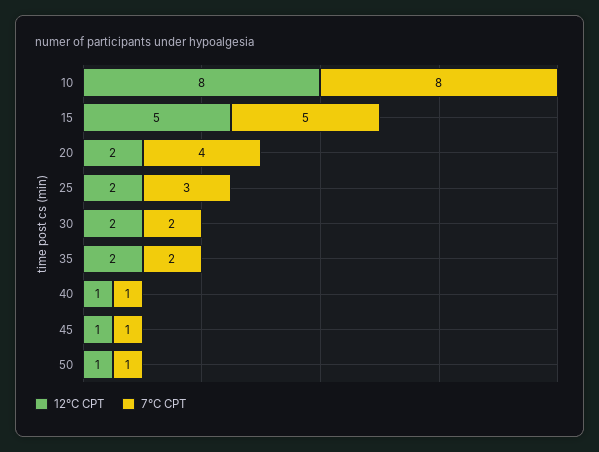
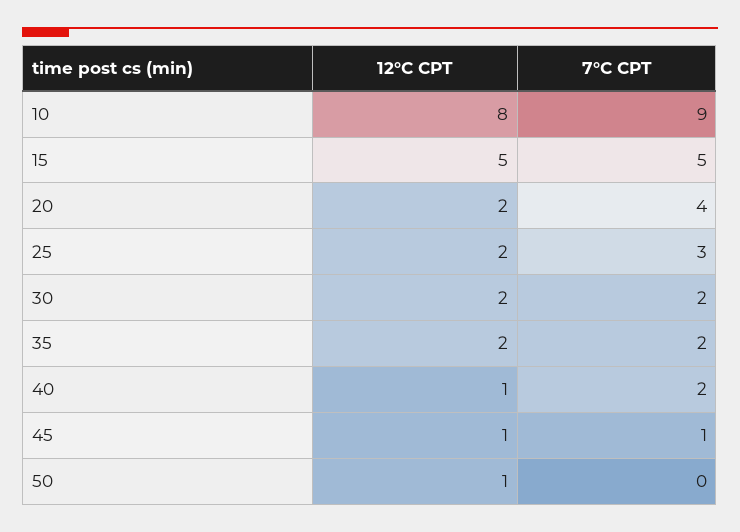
7°C CPT, 10: 8 -> 9
7°C CPT, 40: 1 -> 2
7°C CPT, 50: 1 -> 0

